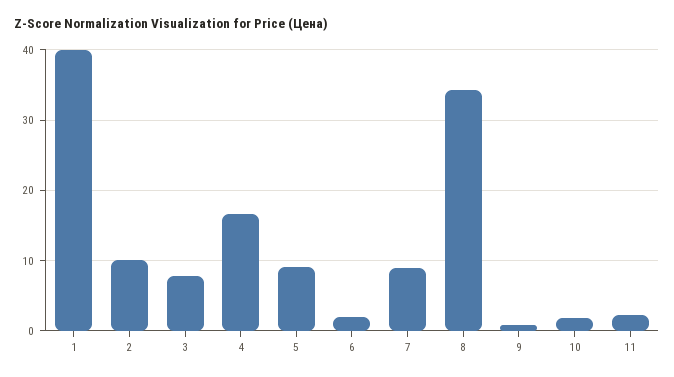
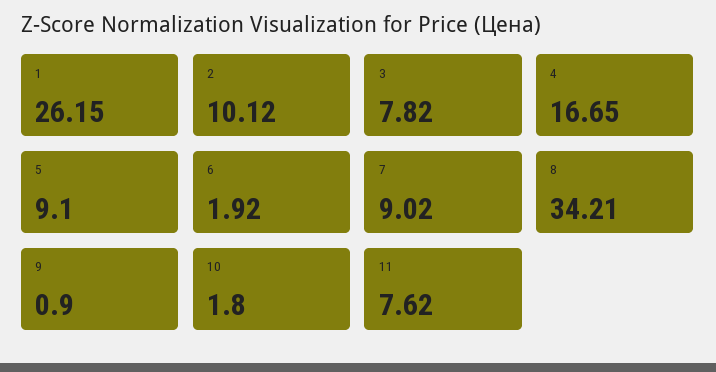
1: 40 -> 26.15
11: 2 -> 7.62

